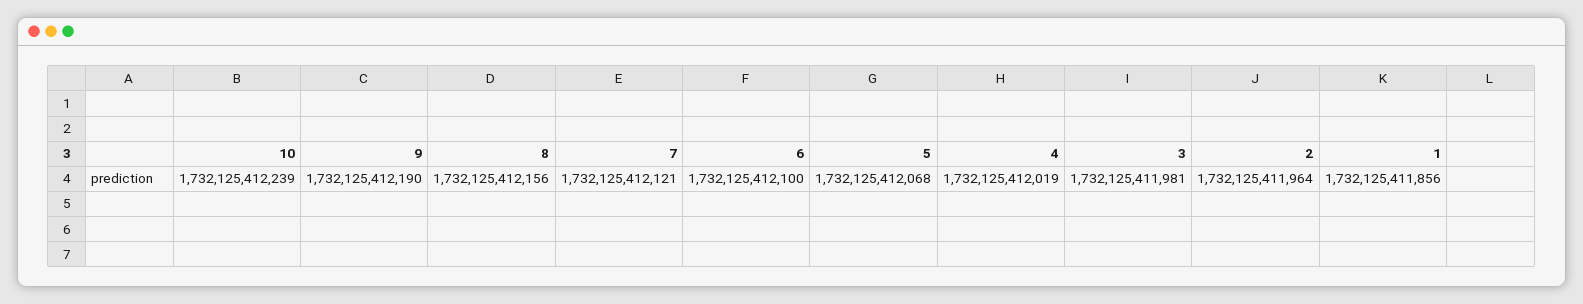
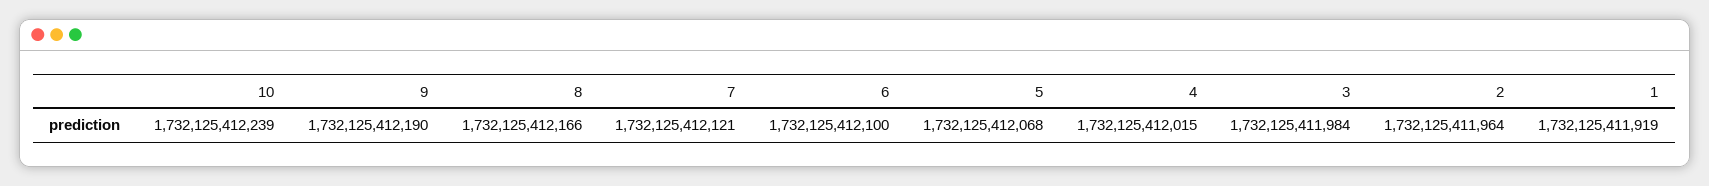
8: 1732125412156 -> 1732125412166
4: 1732125412019 -> 1732125412015
3: 1732125411981 -> 1732125411984
1: 1732125411856 -> 1732125411919

